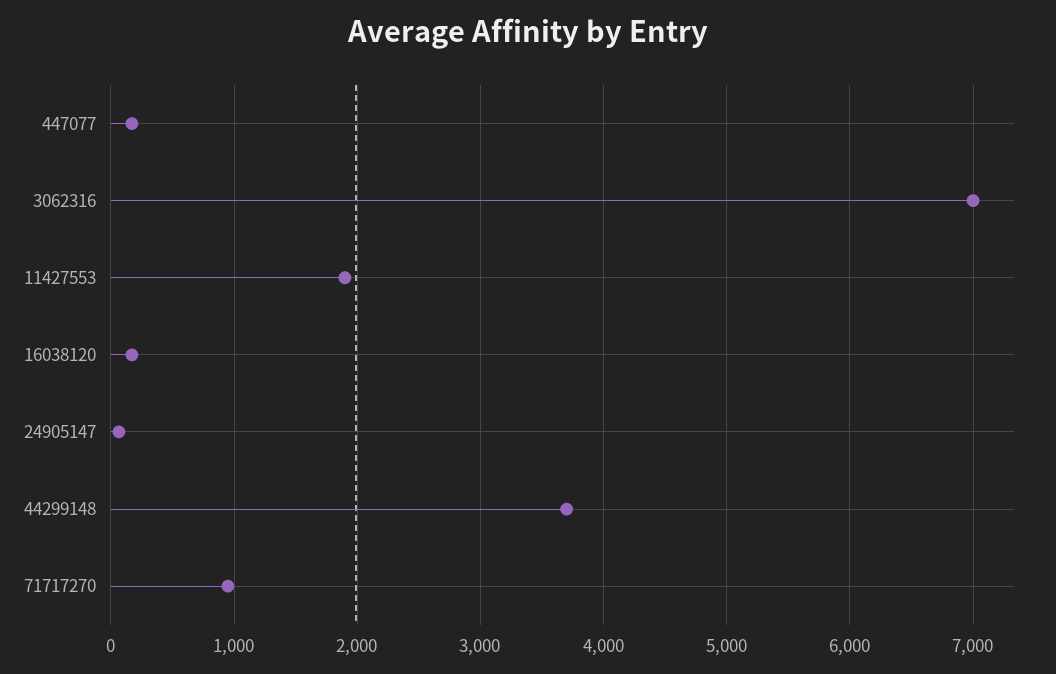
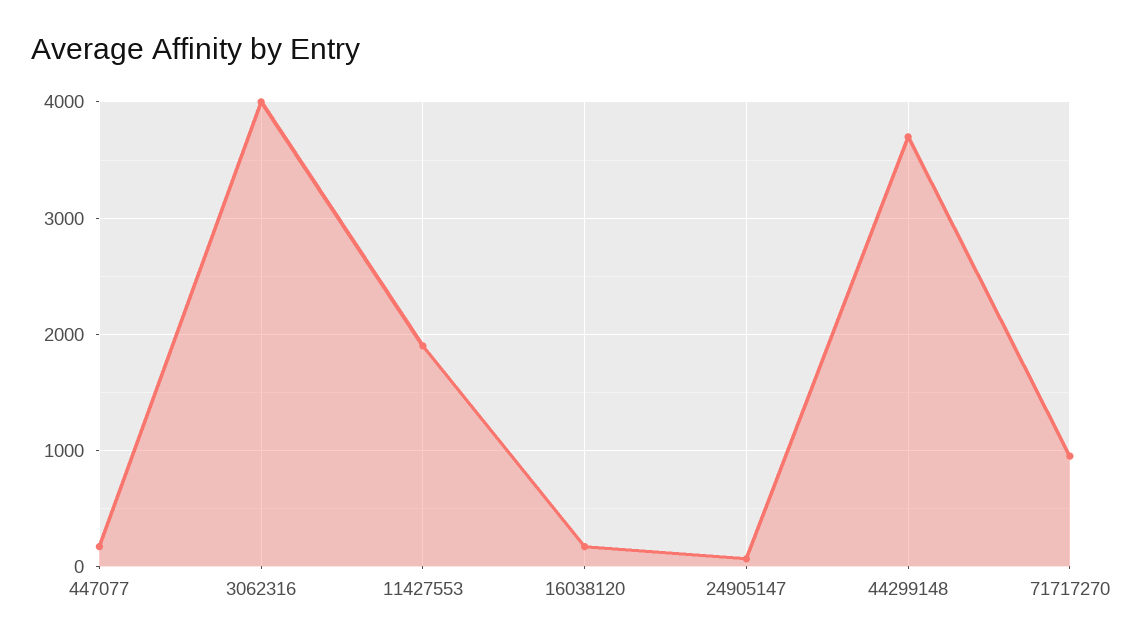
3062316: 7000 -> 4000

